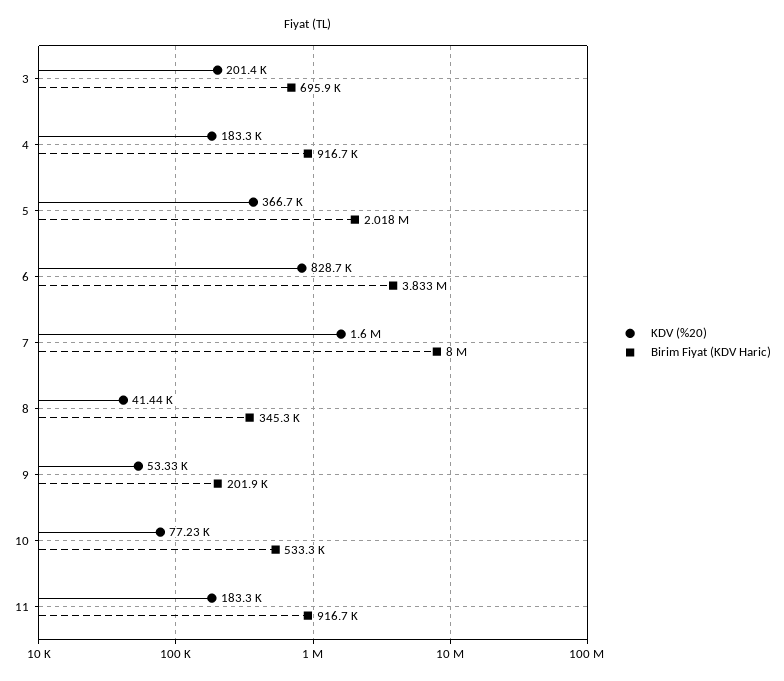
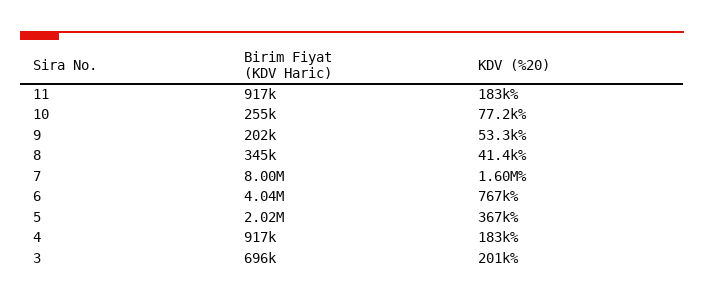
KDV (%20), 6: 828700 -> 767000
Birim Fiyat (KDV Haric), 6: 3833000 -> 4040000
Birim Fiyat (KDV Haric), 10: 533300 -> 255000

